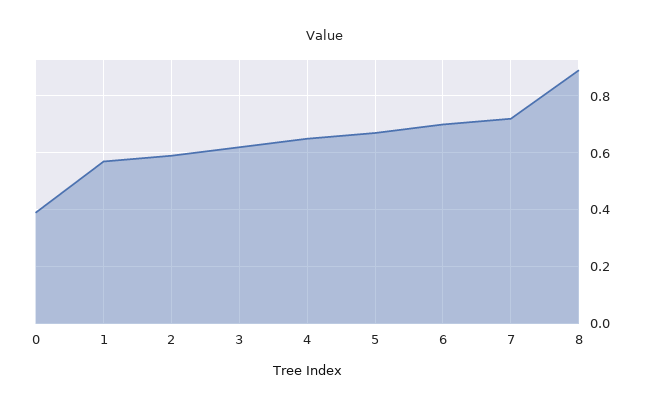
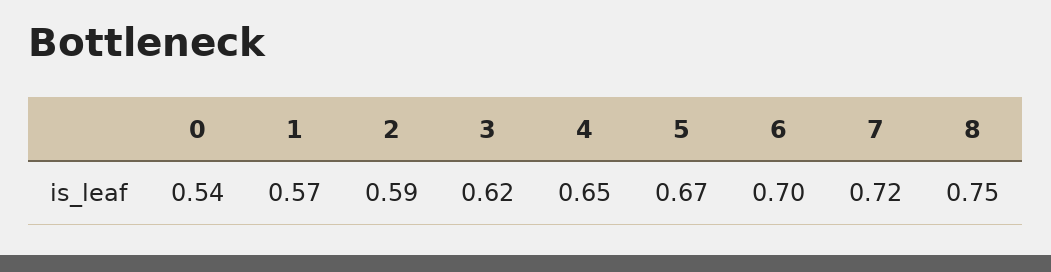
0: 0.4 -> 0.54
8: 0.9 -> 0.75

